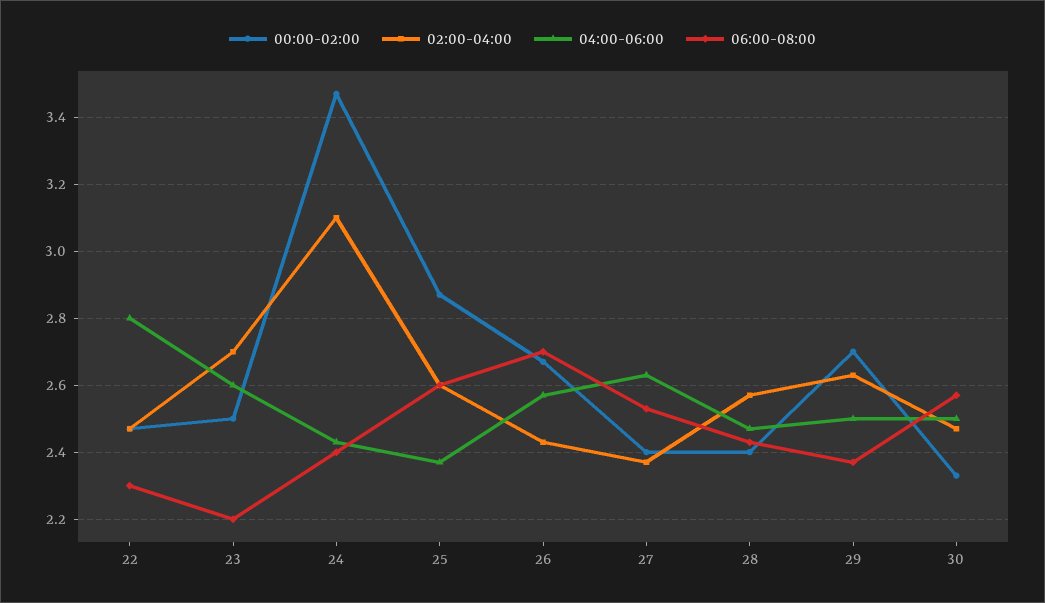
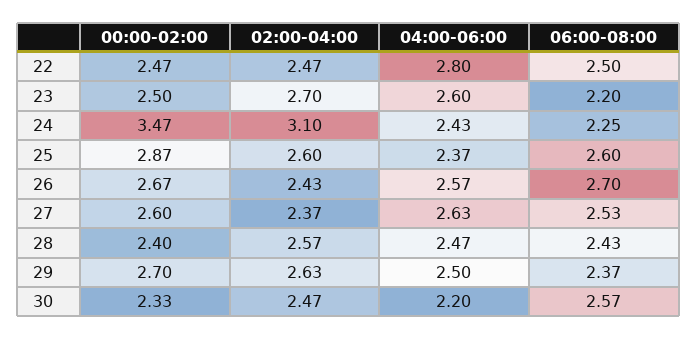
06:00-08:00, 22: 2.3 -> 2.5
06:00-08:00, 24: 2.4 -> 2.25
00:00-02:00, 27: 2.4 -> 2.6
04:00-06:00, 30: 2.5 -> 2.2

